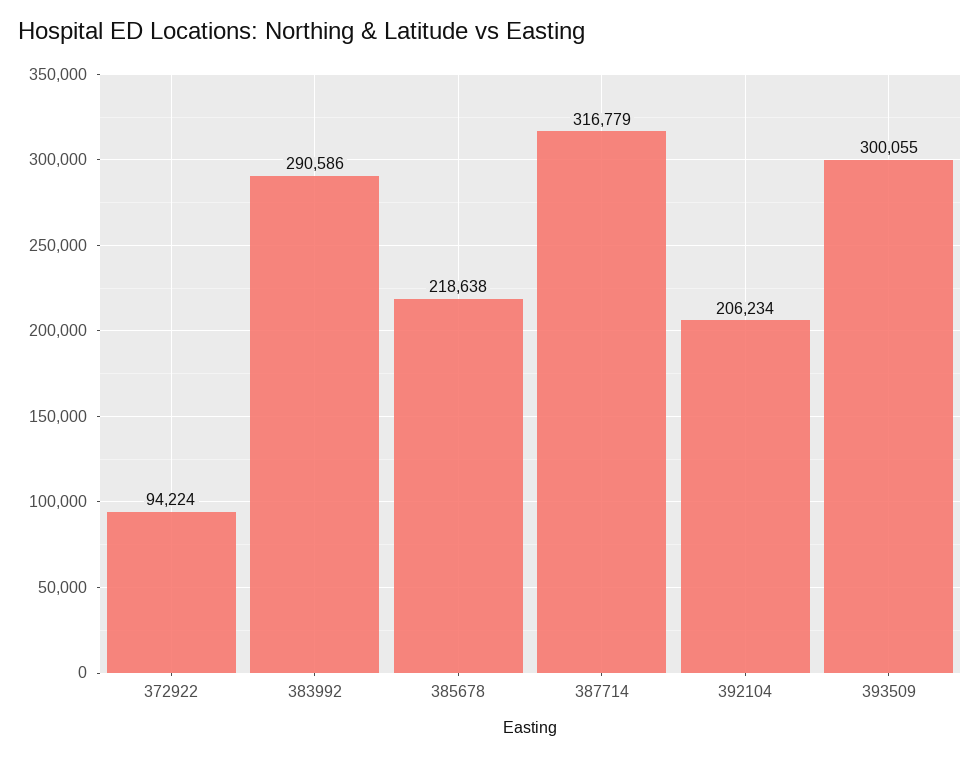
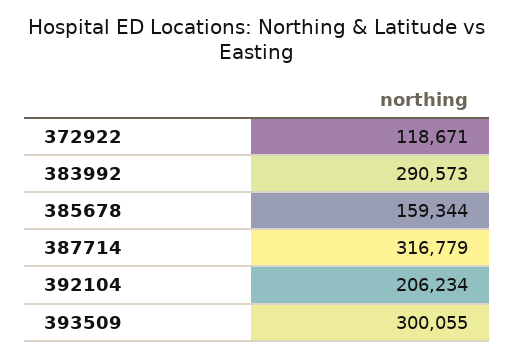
372922: 94224 -> 118671
383992: 290586 -> 290573
385678: 218638 -> 159344

